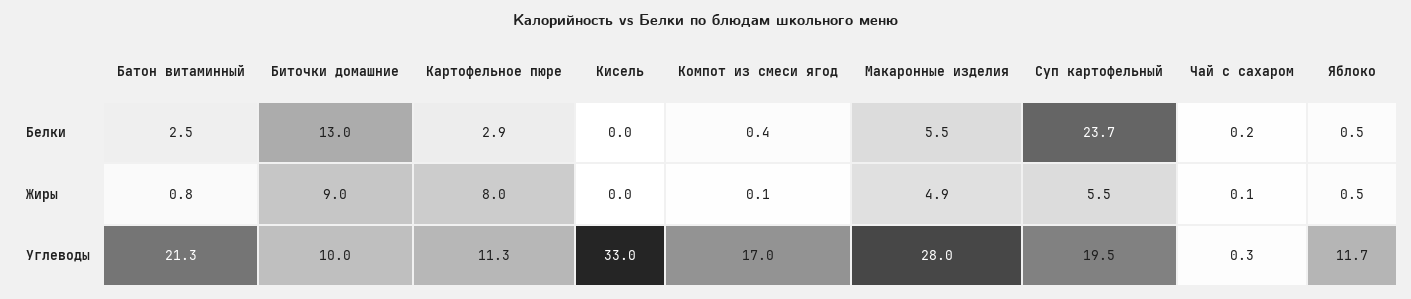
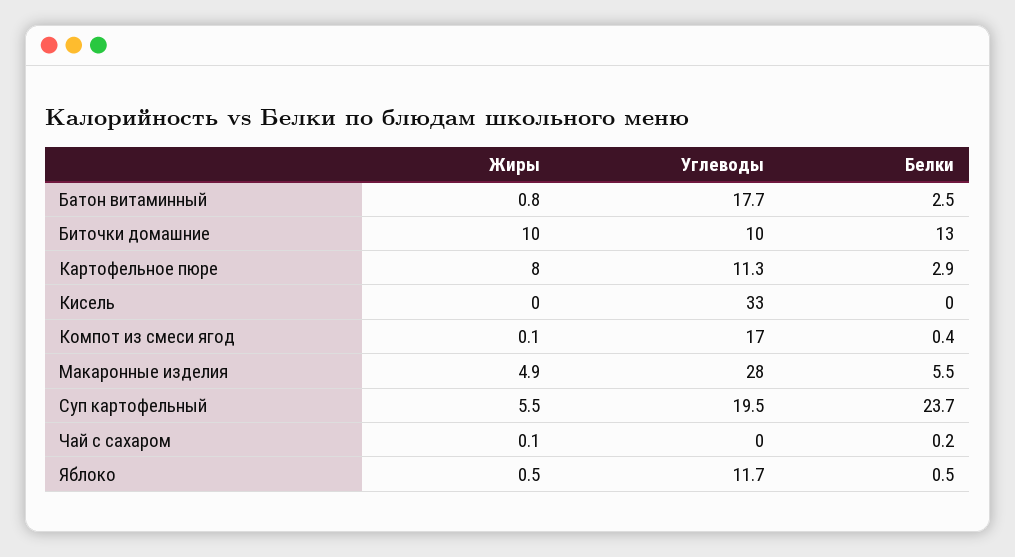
Биточки домашние, Жиры: 9 -> 10
Батон витаминный, Углеводы: 21.3 -> 17.7
Чай с сахаром, Углеводы: 0.3 -> 0

